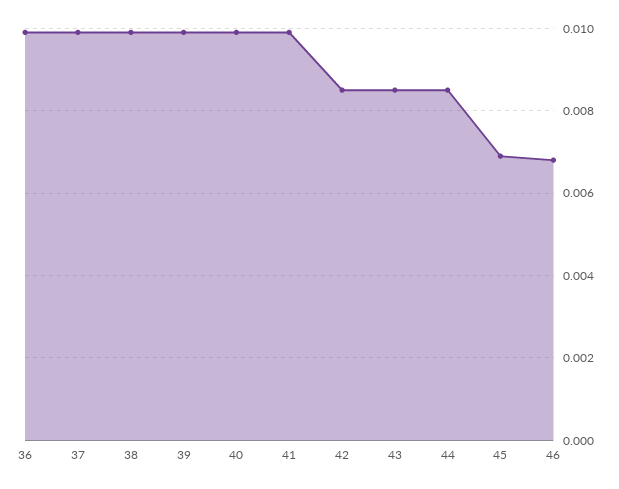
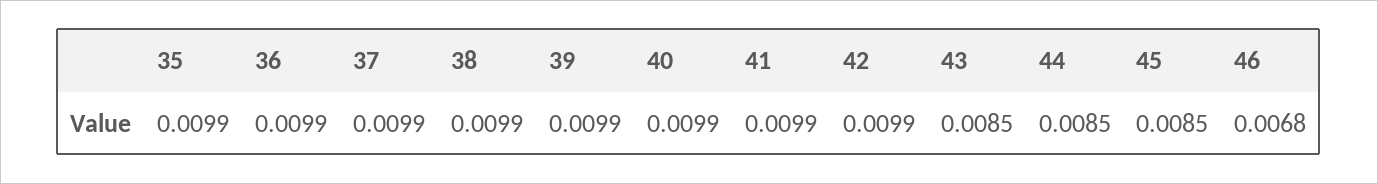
42: 0.0085 -> 0.0099
45: 0.007 -> 0.0085
35: none -> 0.0099

